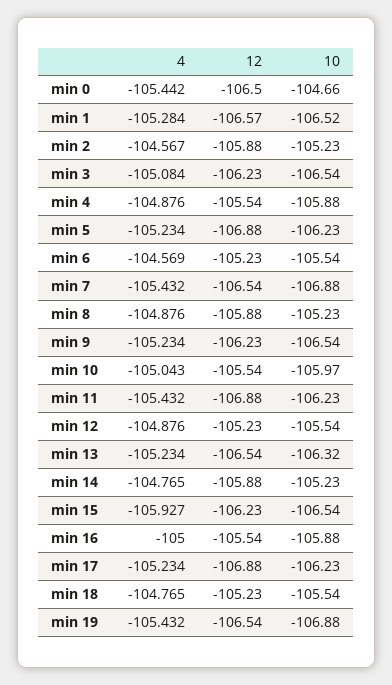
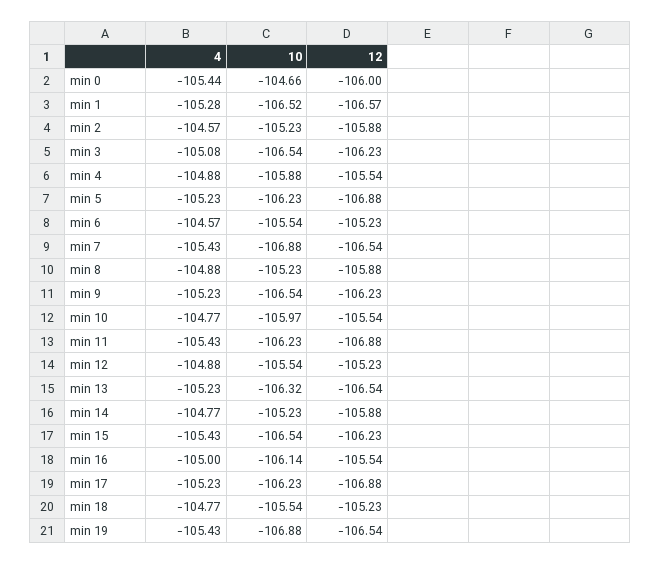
12, min 0: -106.5 -> -106
4, min 10: -105.043 -> -104.77
4, min 15: -105.927 -> -105.43
10, min 16: -105.88 -> -106.14

